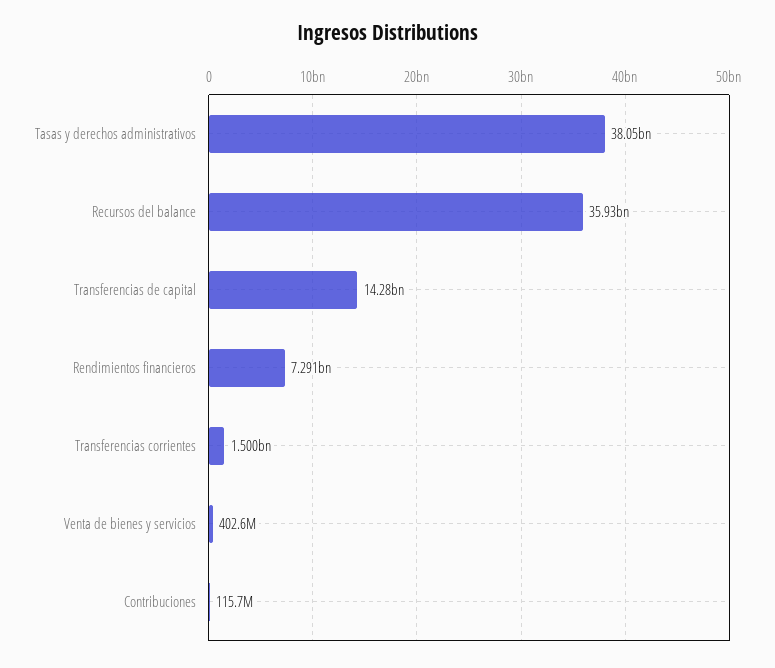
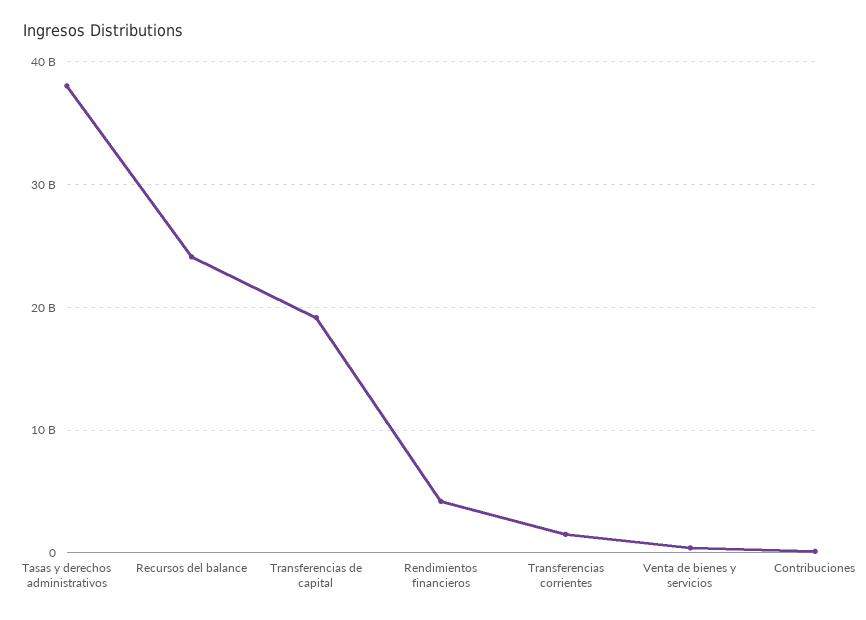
Recursos del balance: 35930000000 -> 24000000000
Transferencias de capital: 14280000000 -> 19000000000
Rendimientos financieros: 7291000000 -> 4000000000

